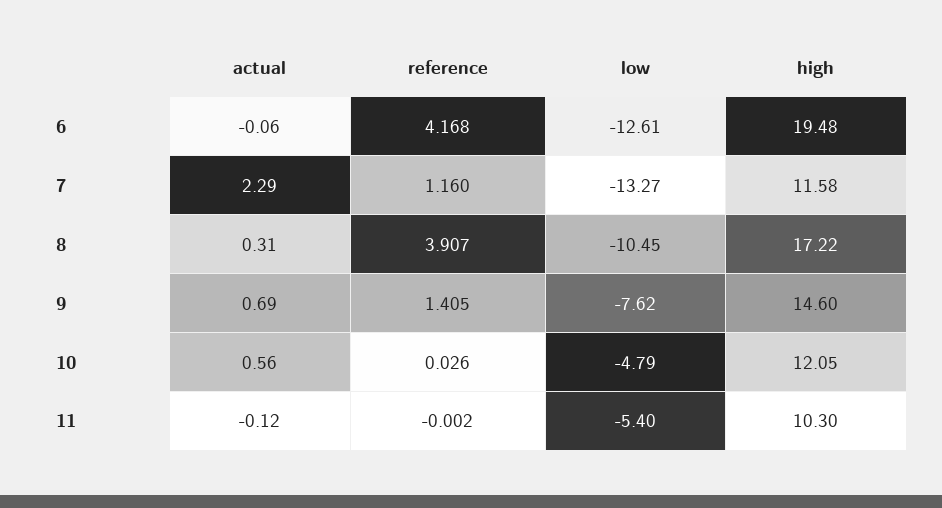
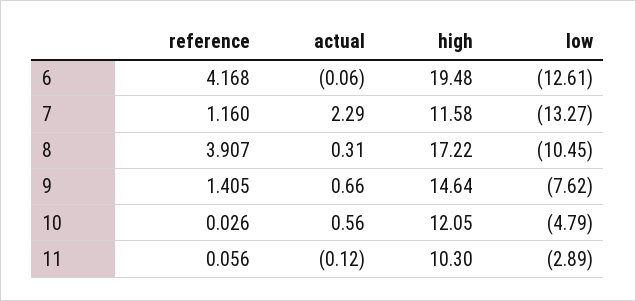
actual, 9: 0.69 -> 0.66
high, 9: 14.6 -> 14.64
reference, 11: -0.002 -> 0.056
low, 11: -5.4 -> -2.89

